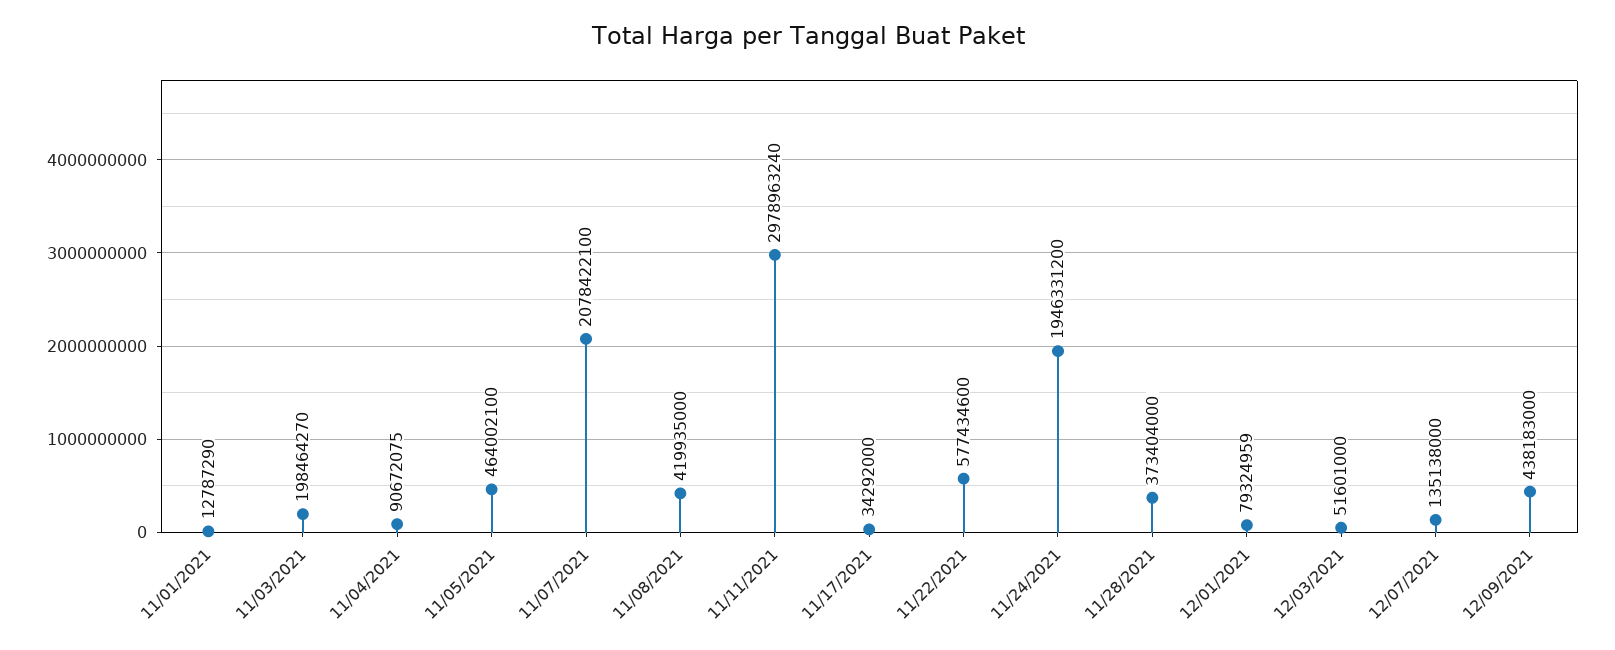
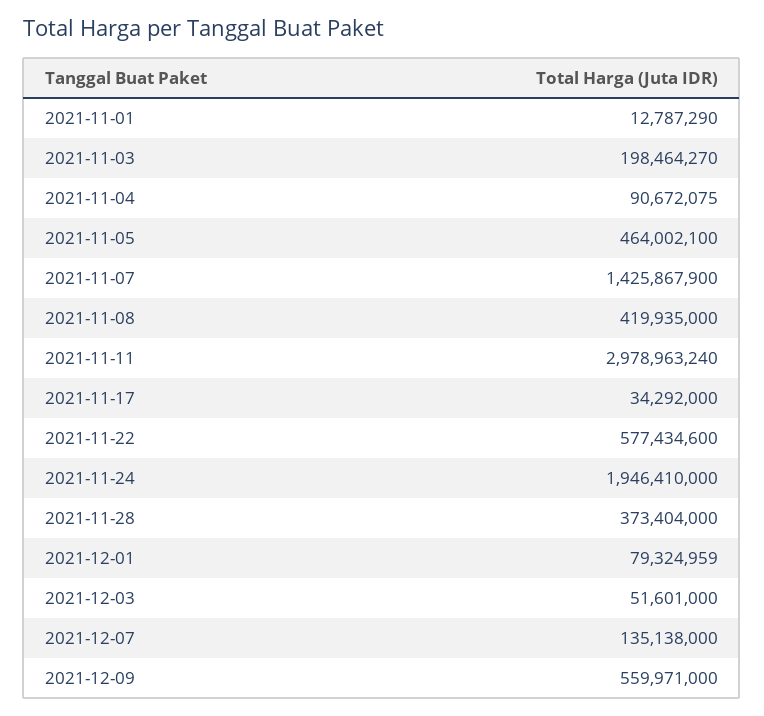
11/07/2021: 2078422100 -> 1425867900
11/24/2021: 1946331200 -> 1946410000
12/09/2021: 438183000 -> 559971000

